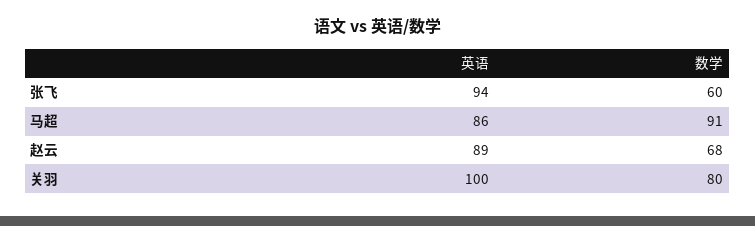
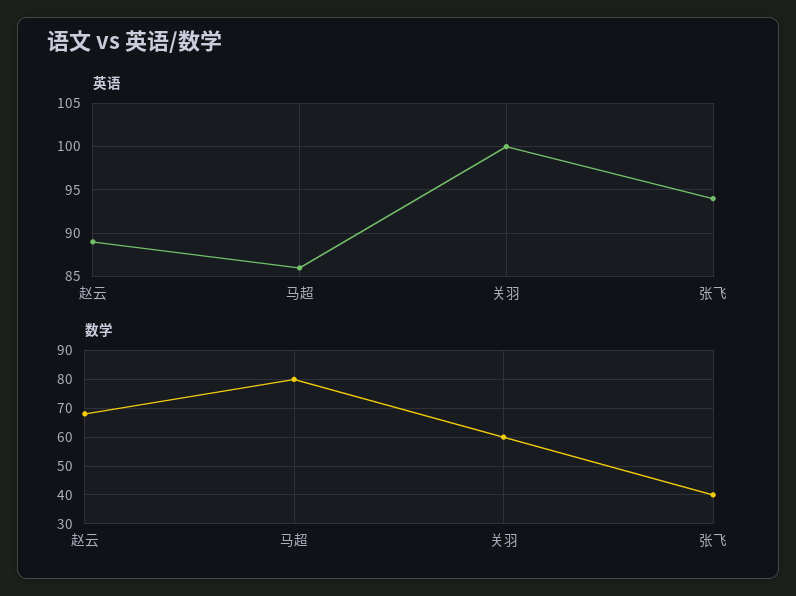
数学, 张飞: 60 -> 40
数学, 马超: 91 -> 80
数学, 关羽: 80 -> 60

